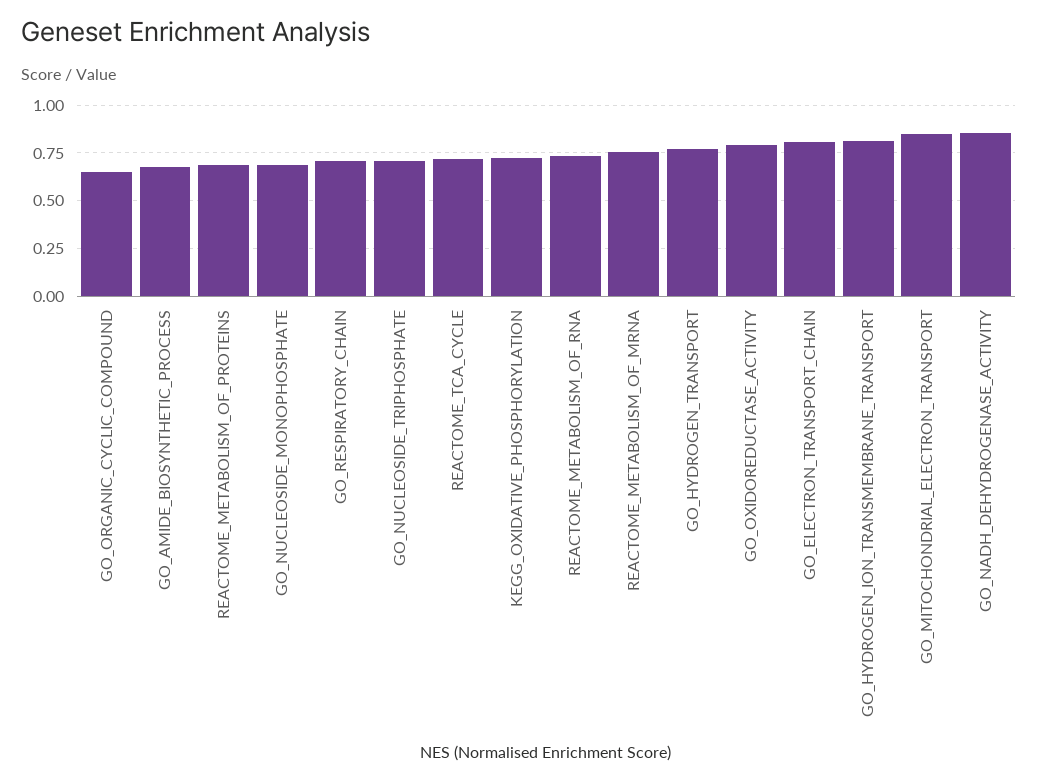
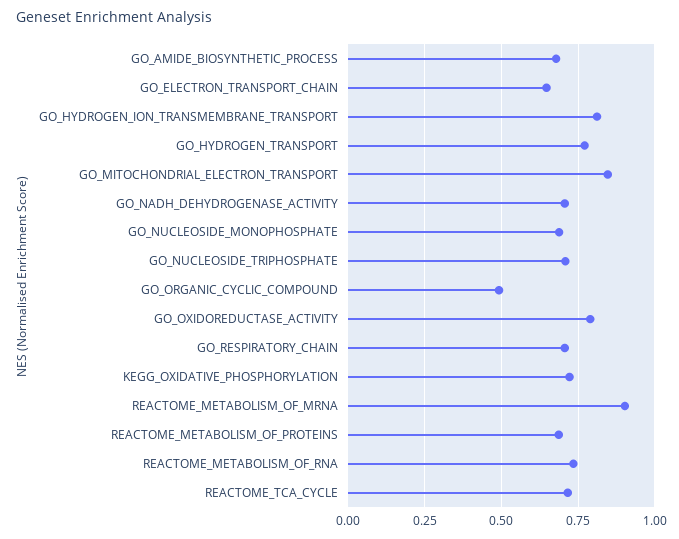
GO_ORGANIC_CYCLIC_COMPOUND: 0.65 -> 0.5
REACTOME_METABOLISM_OF_MRNA: 0.75 -> 0.9
GO_ELECTRON_TRANSPORT_CHAIN: 0.8 -> 0.65
GO_NADH_DEHYDROGENASE_ACTIVITY: 0.85 -> 0.7

